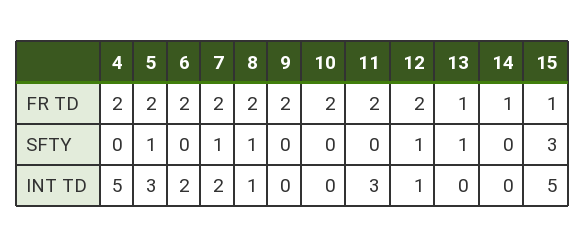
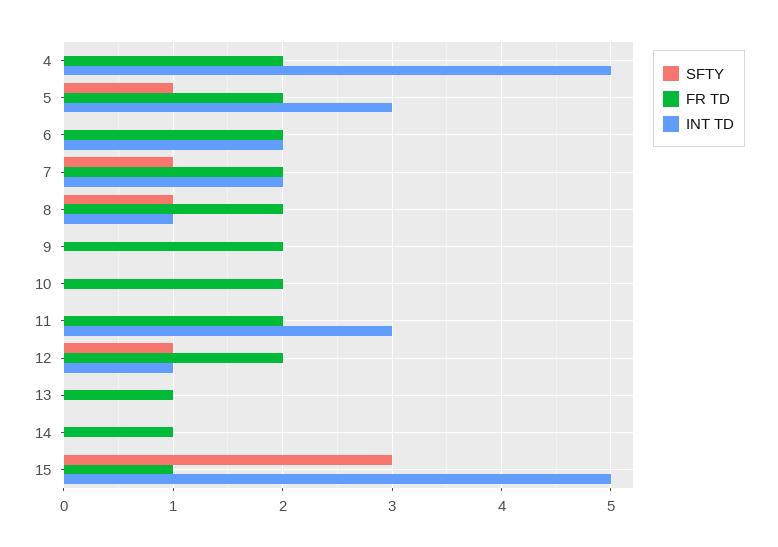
SFTY, 13: 1 -> 0

